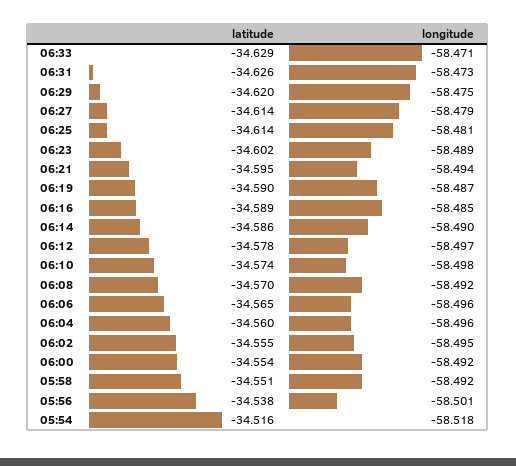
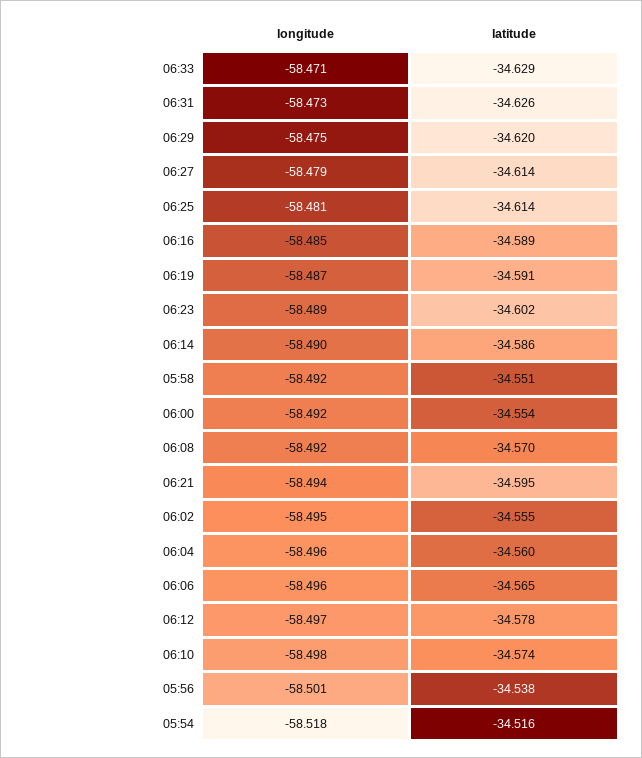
latitude, 06:19: -34.59 -> -34.591

